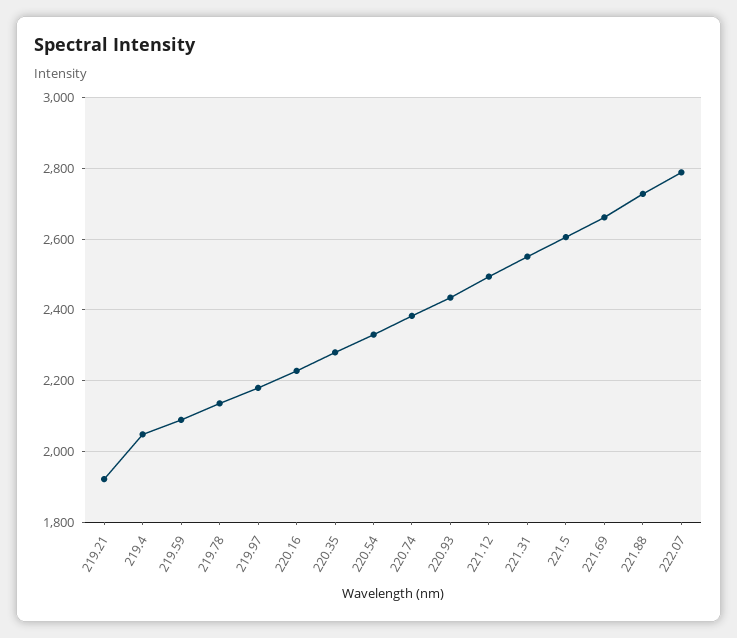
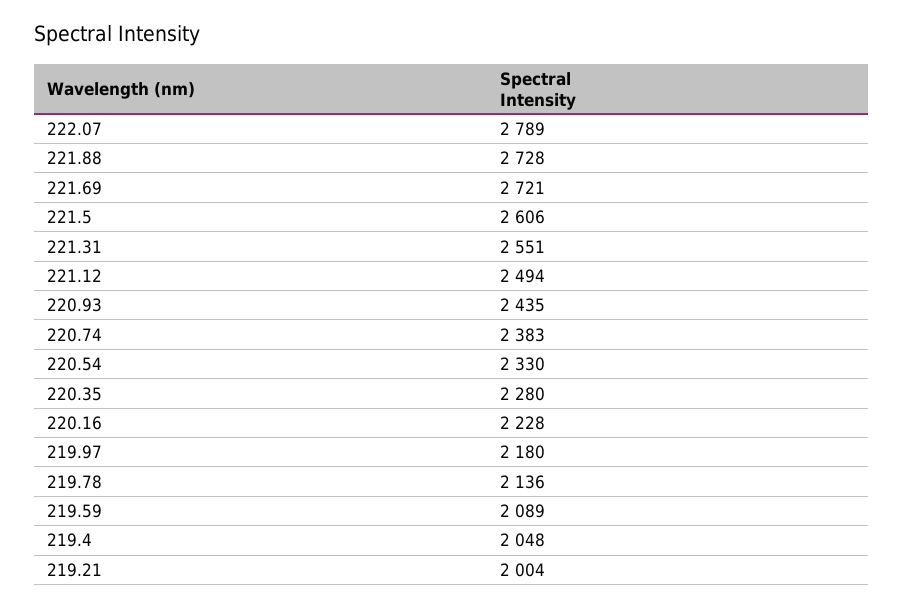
219.21: 1920 -> 2004
221.69: 2660 -> 2721

